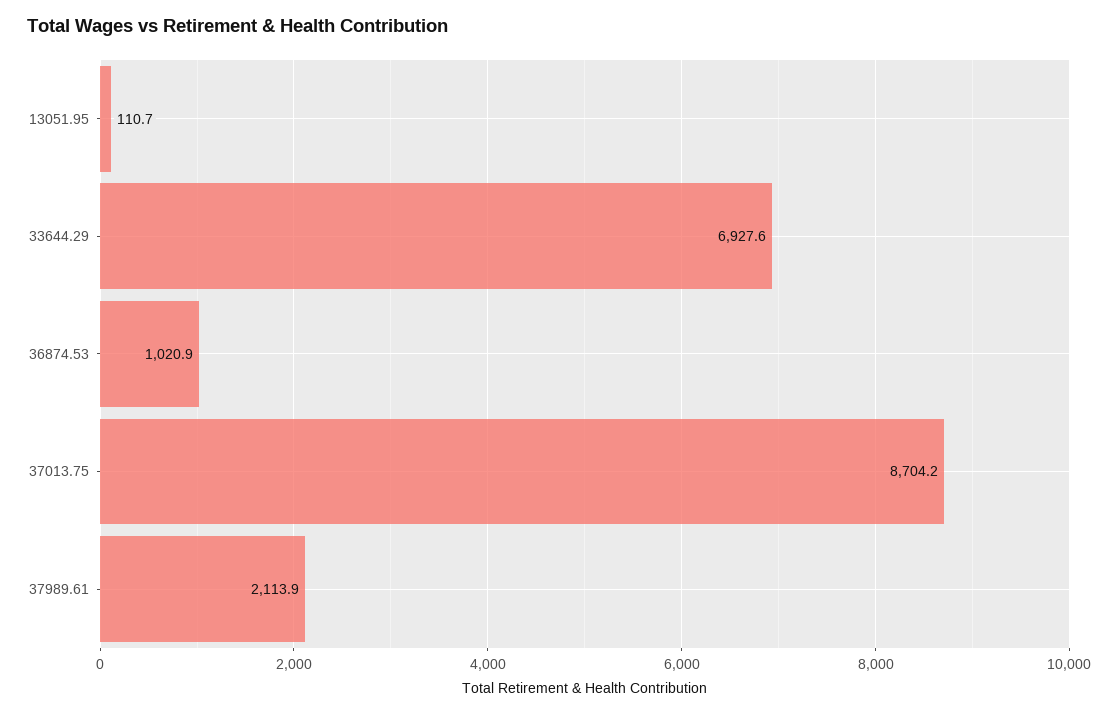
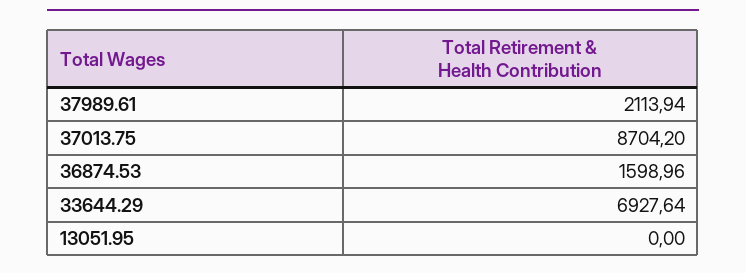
13051.95: 110.7 -> 0
36874.53: 1020.9 -> 1598.96

